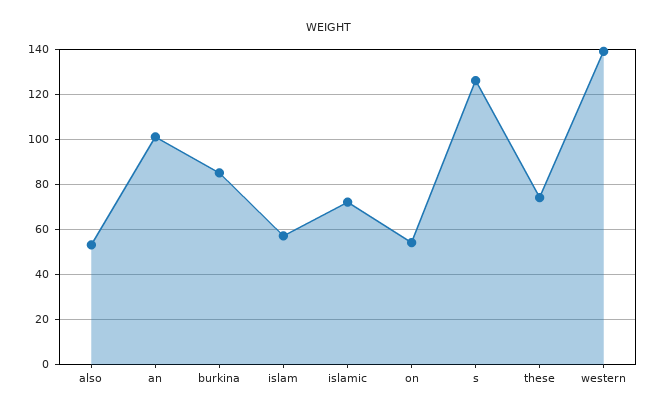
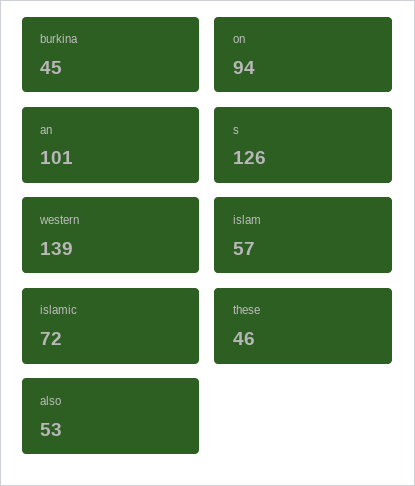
burkina: 85 -> 45
on: 55 -> 94
these: 75 -> 46

